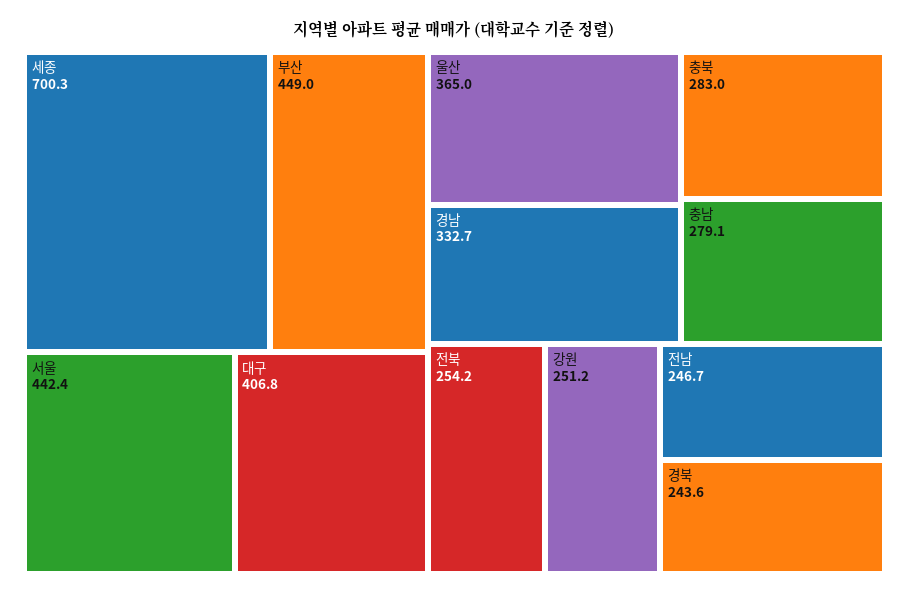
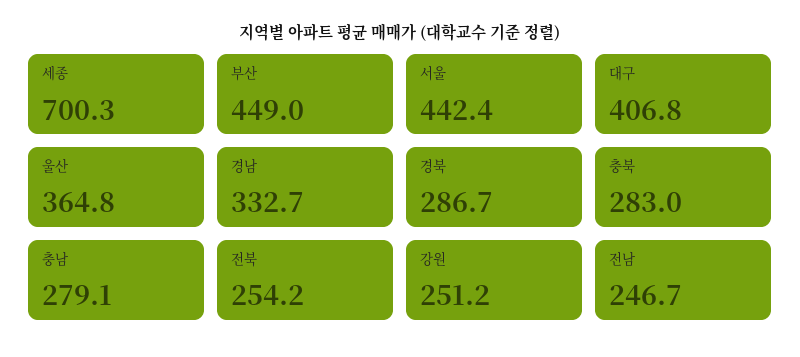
울산: 365 -> 364.8
경북: 243.6 -> 286.7

